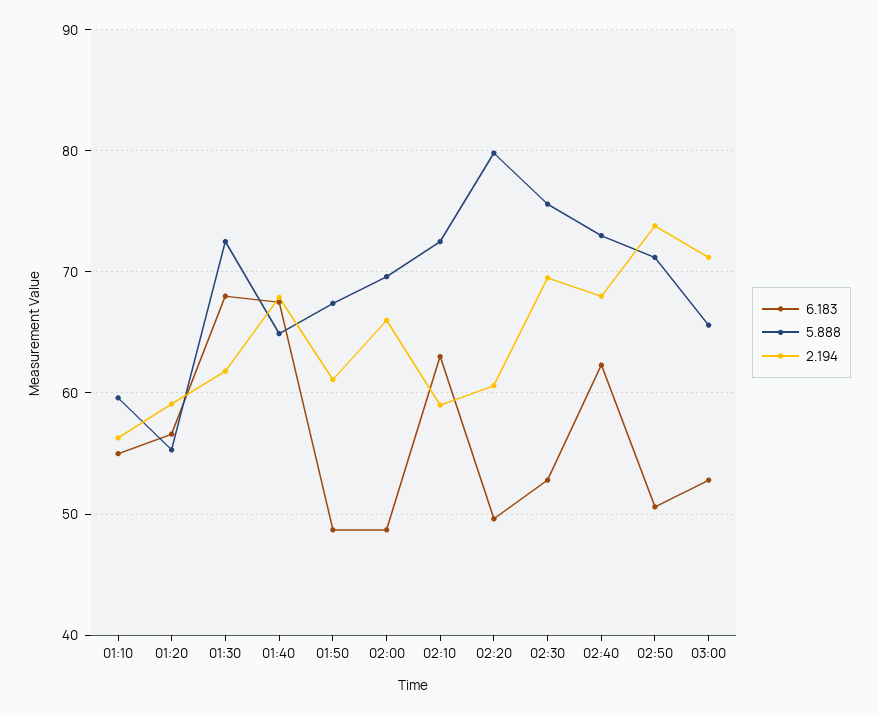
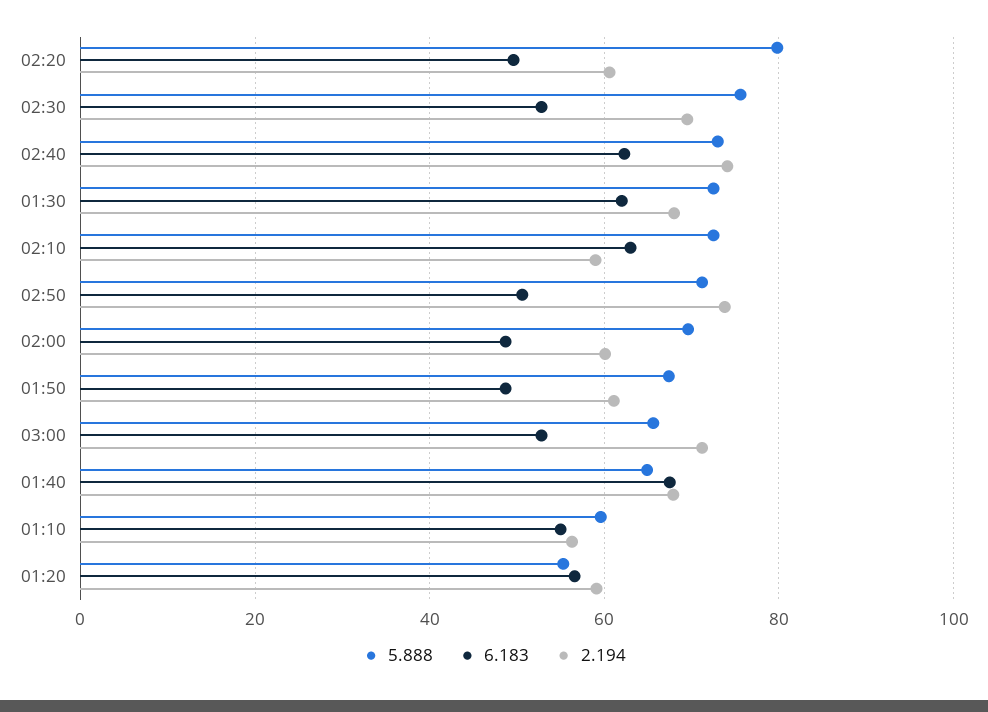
6.183, 01:30: 68 -> 62
2.194, 01:30: 62 -> 68
2.194, 02:00: 66 -> 60
2.194, 02:40: 68 -> 74

